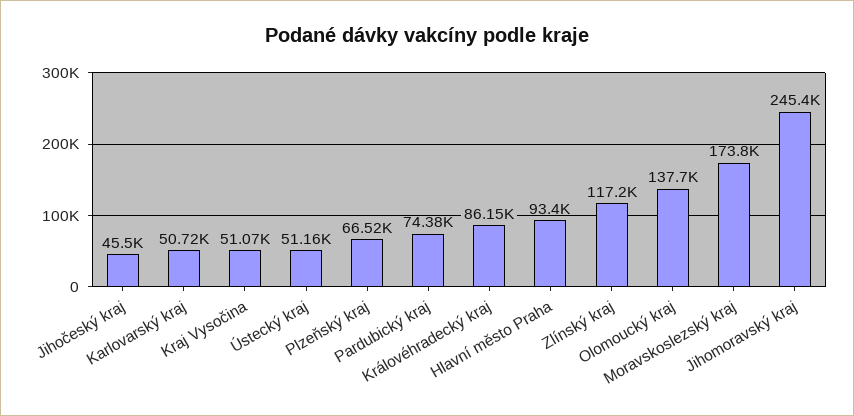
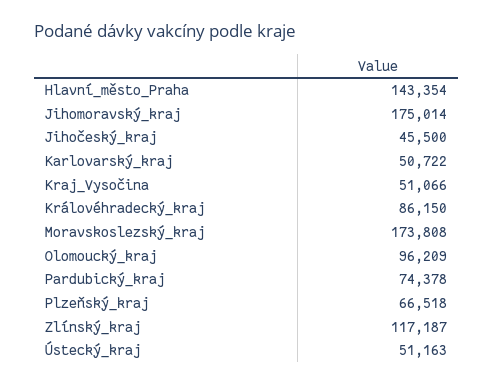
Hlavní město Praha: 93400 -> 143354
Olomoucký kraj: 137700 -> 96209
Jihomoravský kraj: 245400 -> 175014

